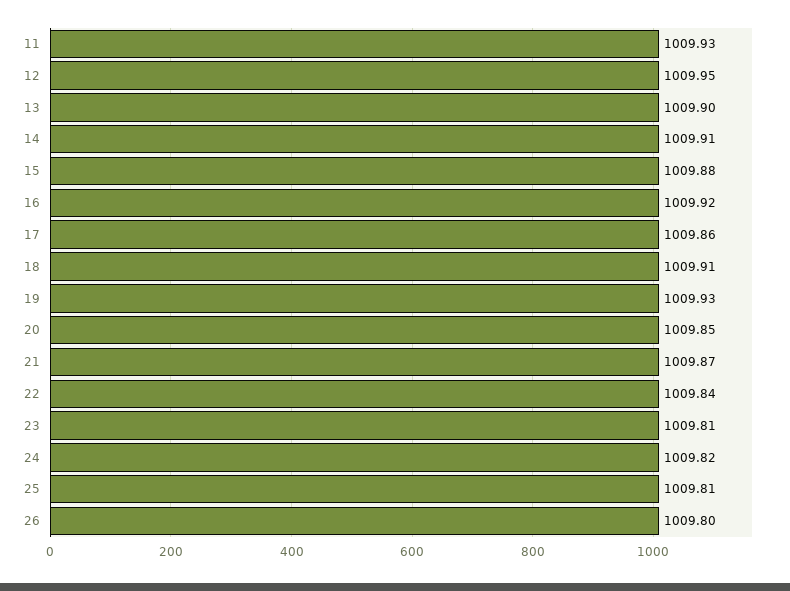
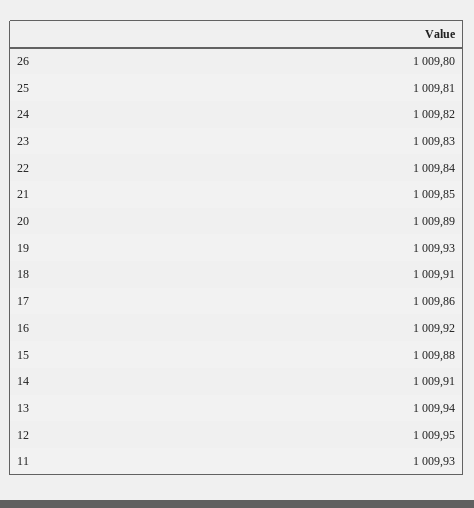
13: 1009.9 -> 1009.94
20: 1009.85 -> 1009.89
21: 1009.87 -> 1009.85
23: 1009.81 -> 1009.83

